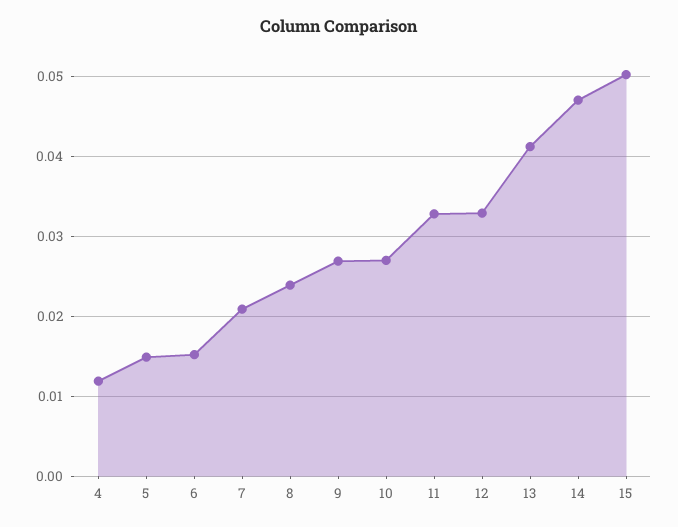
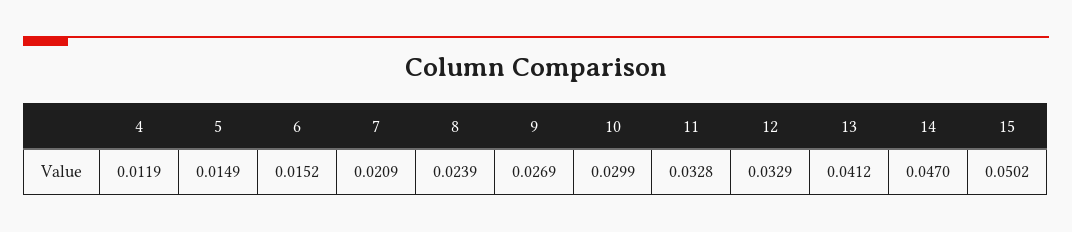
10: 0.027 -> 0.0299

